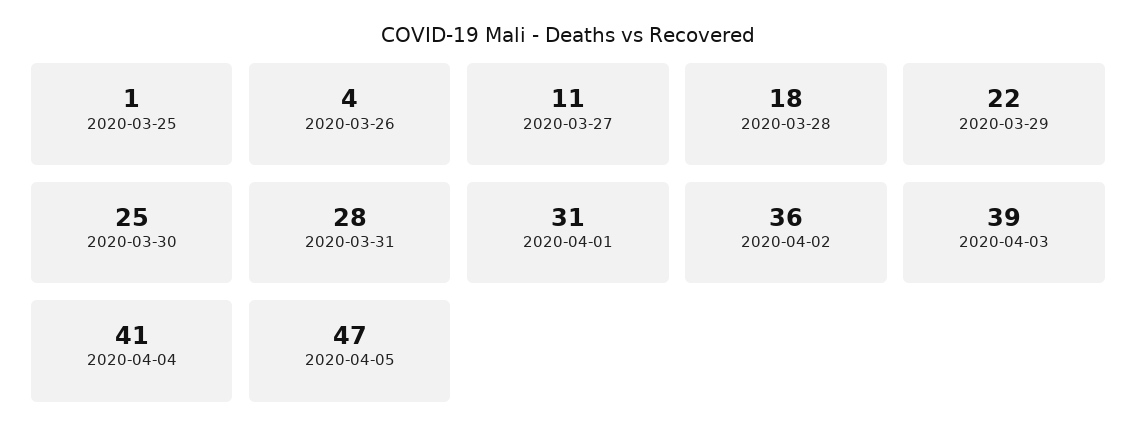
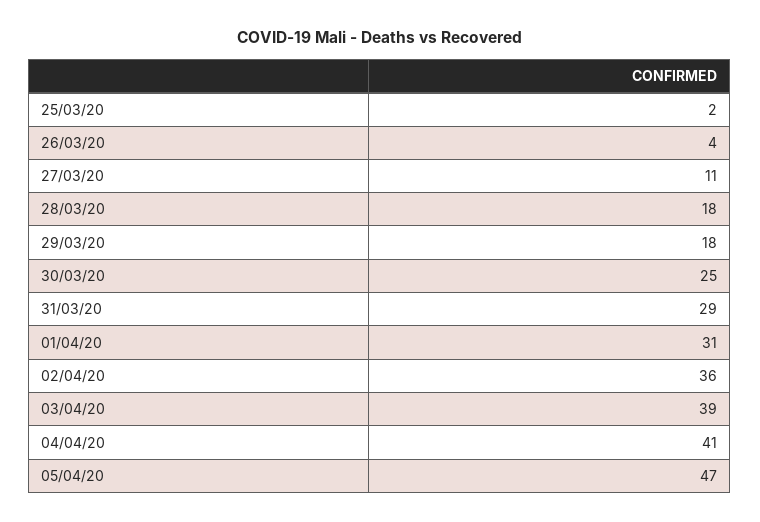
2020-03-25: 1 -> 2
2020-03-29: 22 -> 18
2020-03-31: 28 -> 29

